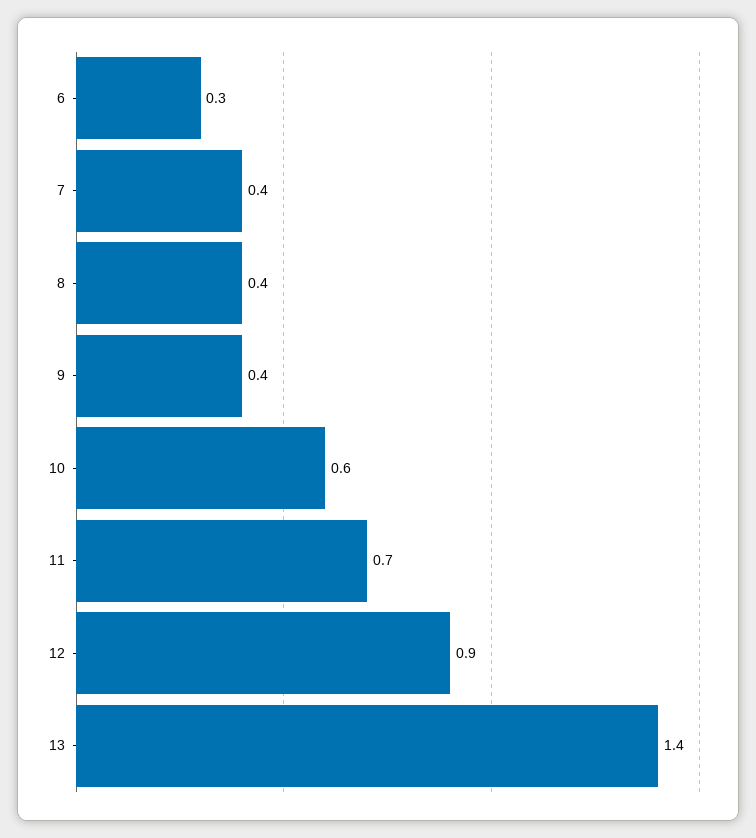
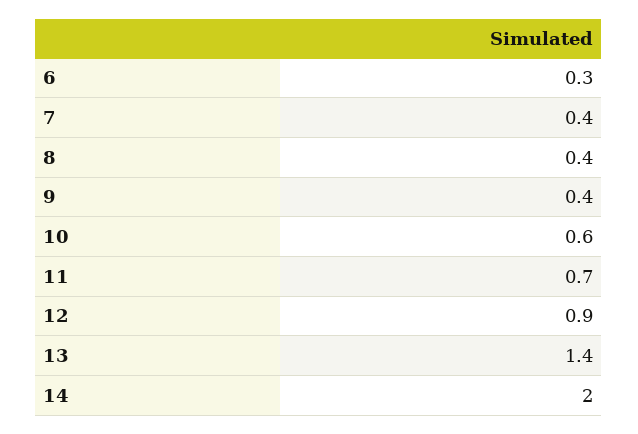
14: none -> 2

